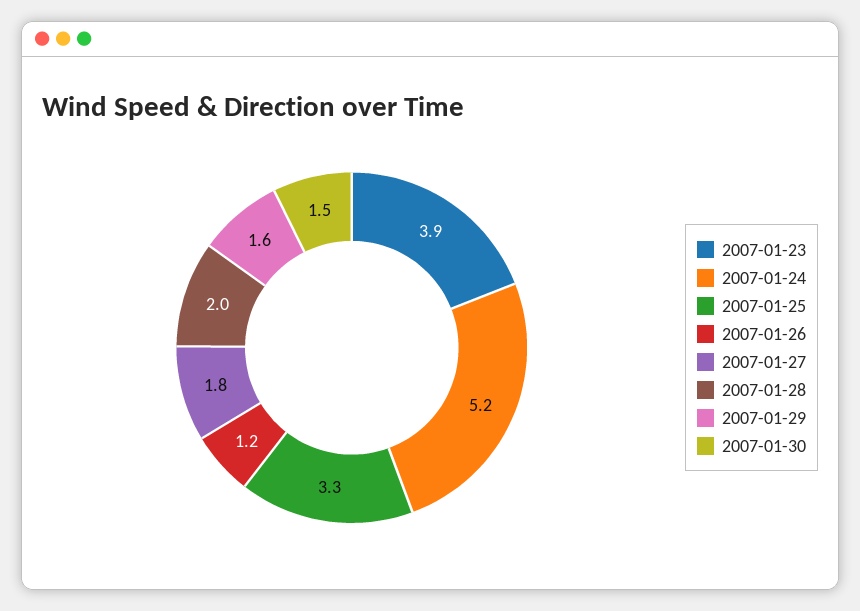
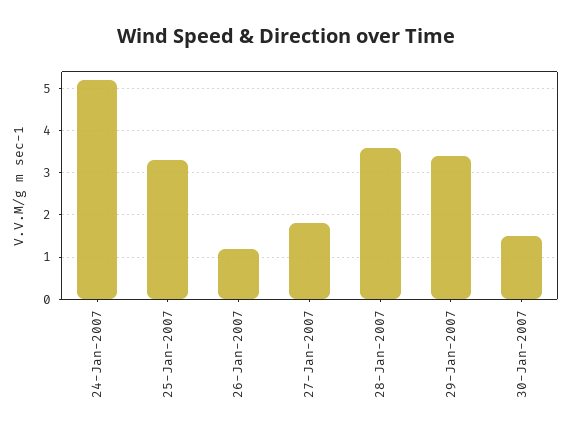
2007-01-23: 3.9 -> none
2007-01-28: 2 -> 3.5
2007-01-29: 1.6 -> 3.5

